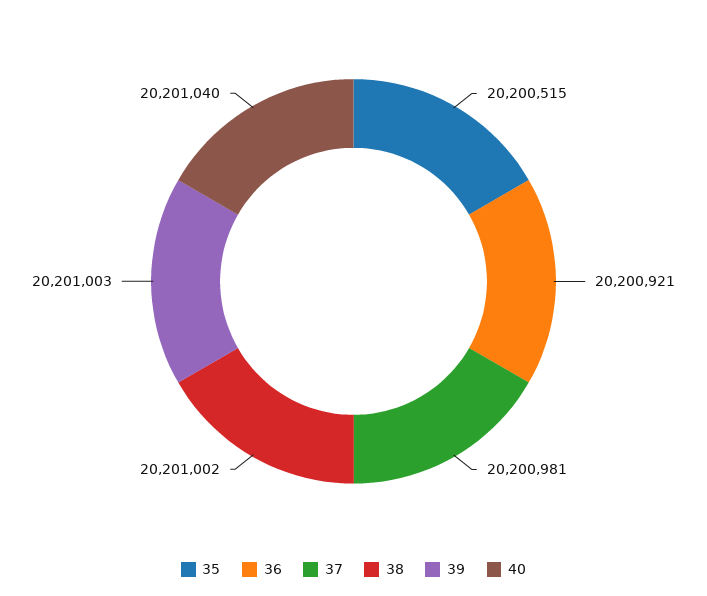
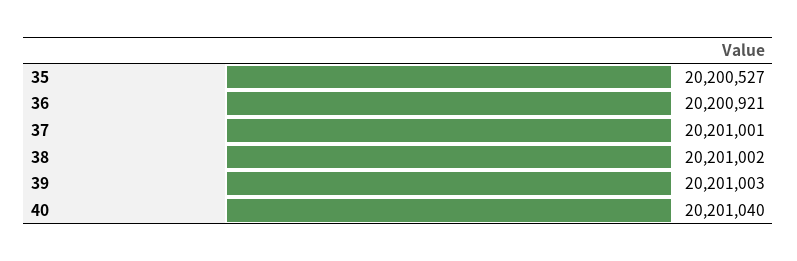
35: 20200515 -> 20200527
37: 20200981 -> 20201001

